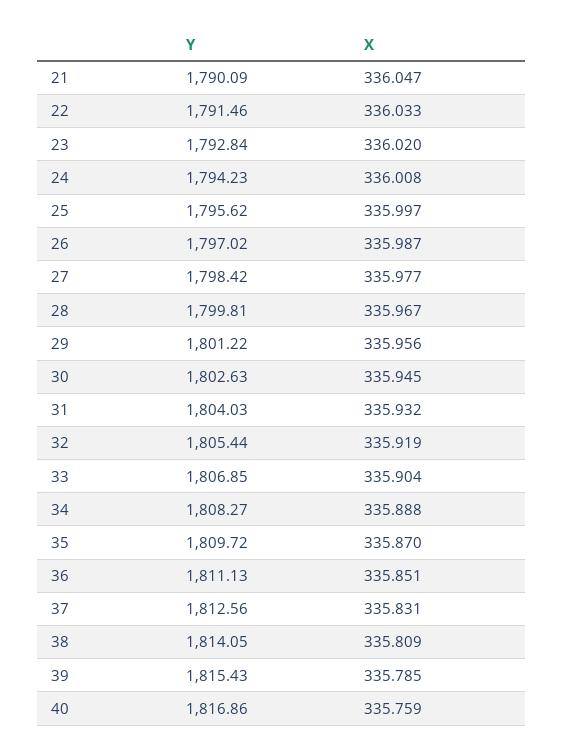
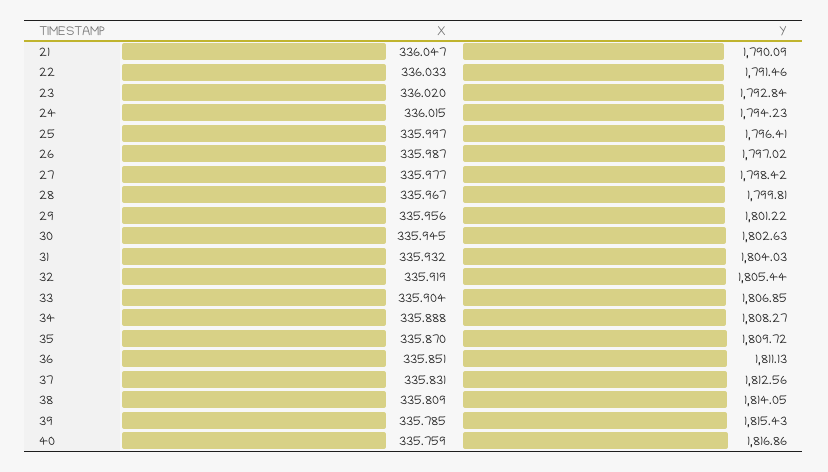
X, 24: 336.008 -> 336.015
Y, 25: 1795.62 -> 1796.41

